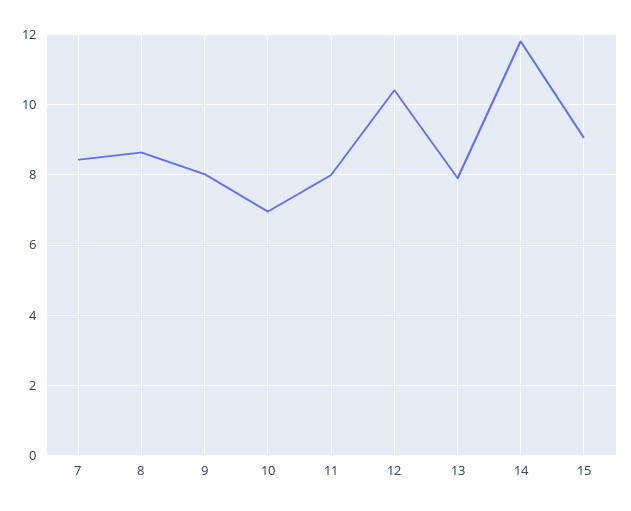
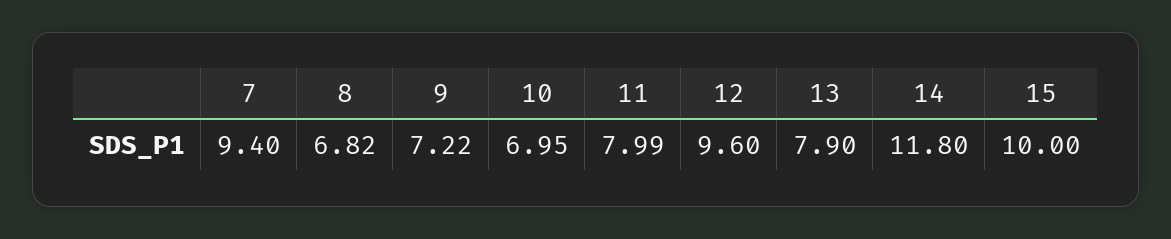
7: 8.4 -> 9.4
8: 8.6 -> 6.82
9: 8 -> 7.22
12: 10.4 -> 9.6
15: 9 -> 10

